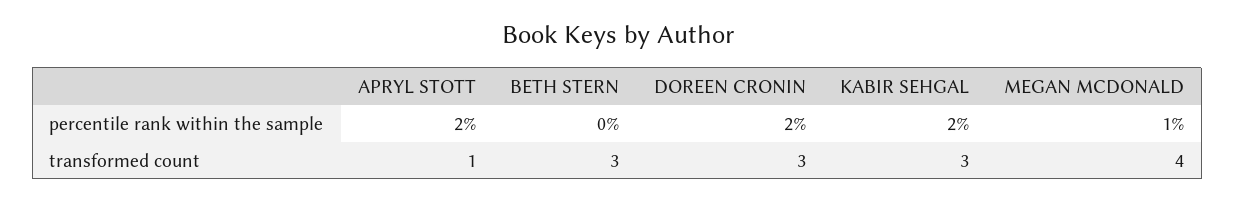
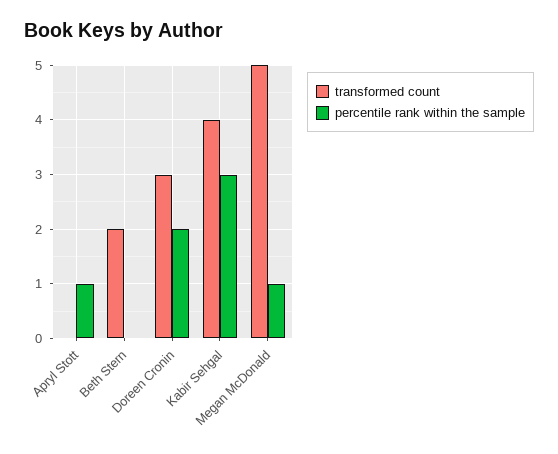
percentile rank within the sample, APRYL STOTT: 2 -> 1
percentile rank within the sample, KABIR SEHGAL: 2 -> 3
transformed count, APRYL STOTT: 1 -> 0
transformed count, BETH STERN: 3 -> 2
transformed count, KABIR SEHGAL: 3 -> 4
transformed count, MEGAN MCDONALD: 4 -> 5

